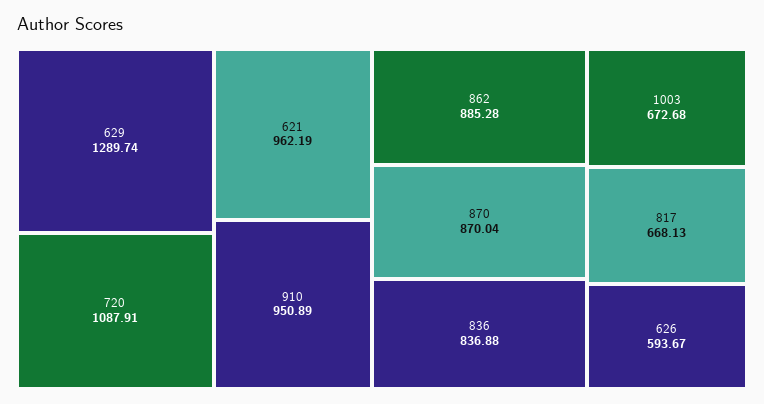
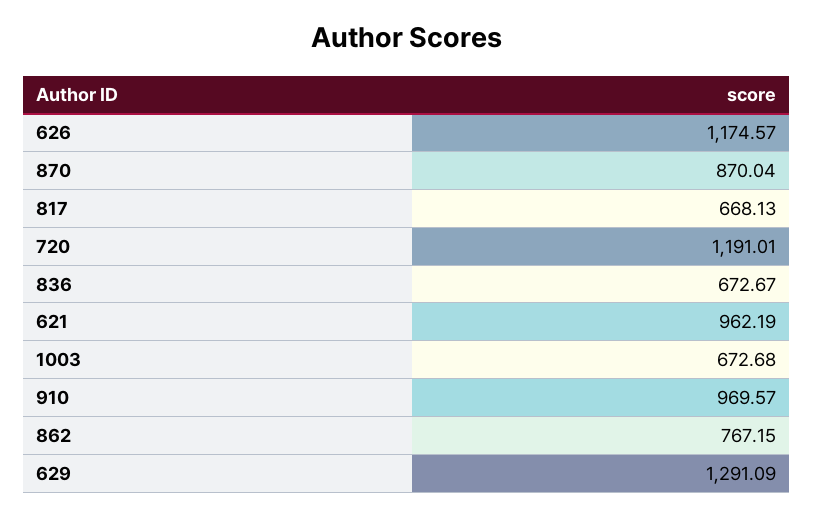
629: 1289.74 -> 1291.09
720: 1087.91 -> 1191.01
910: 950.89 -> 969.57
862: 885.28 -> 767.15
836: 836.88 -> 672.67
626: 593.67 -> 1174.57

